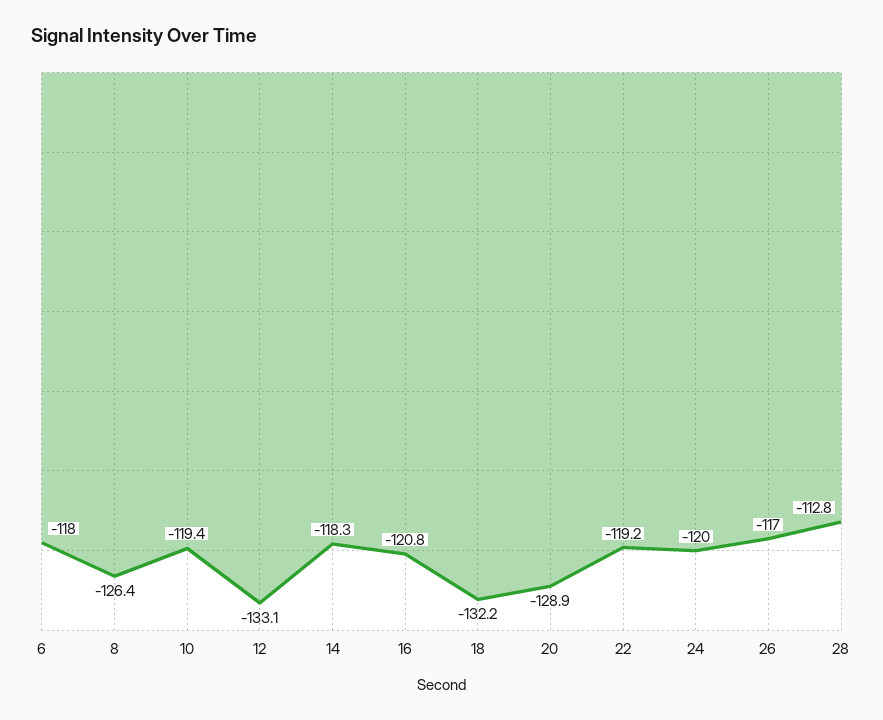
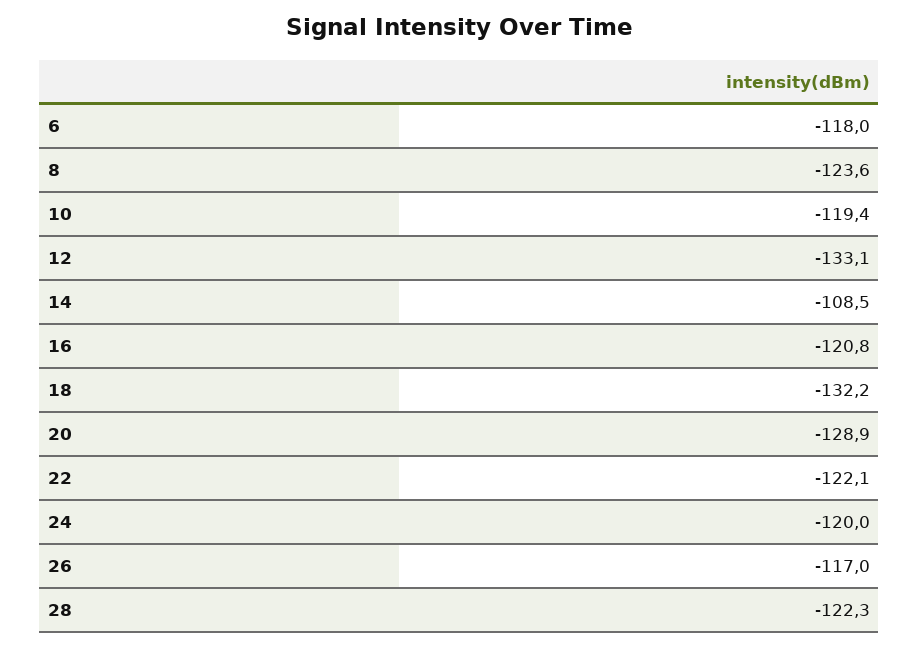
8: -126.4 -> -123.6
14: -118.3 -> -108.5
22: -119.2 -> -122.1
28: -112.8 -> -122.3

